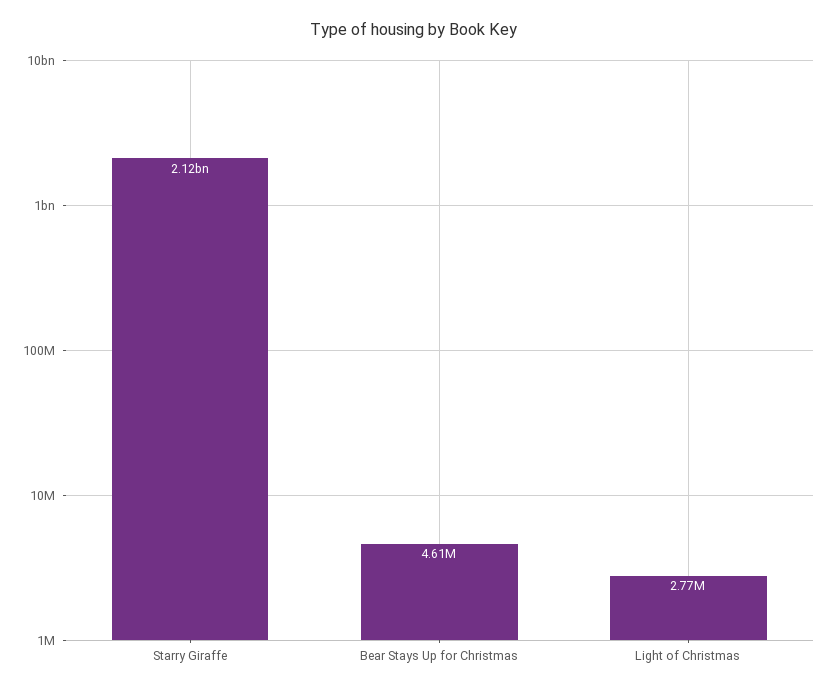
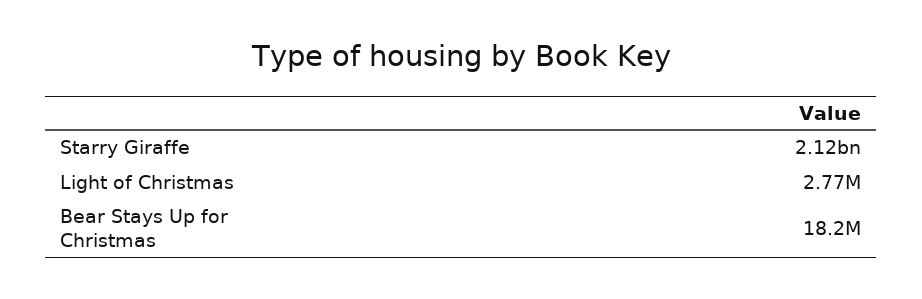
Bear Stays Up for Christmas: 4610000 -> 18200000

